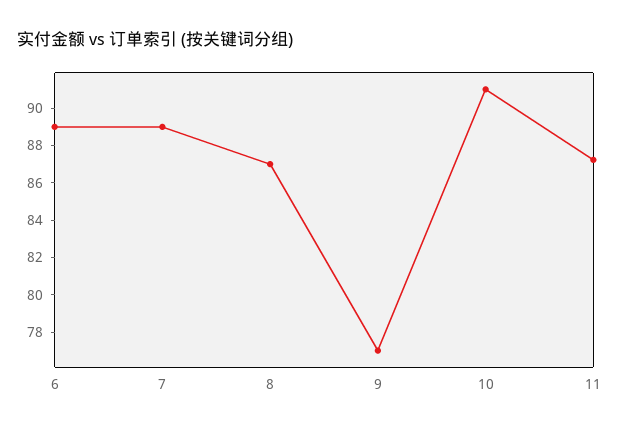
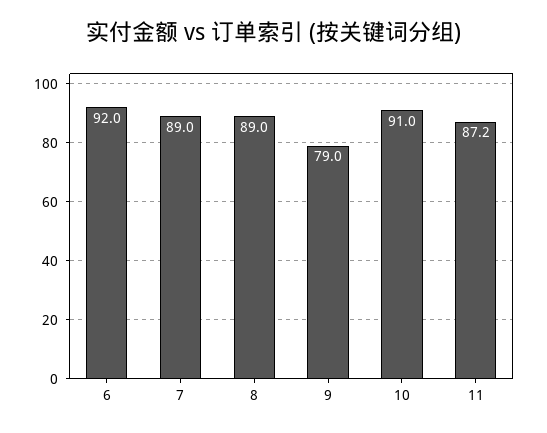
6: 89 -> 92
8: 87 -> 89
9: 77 -> 79

